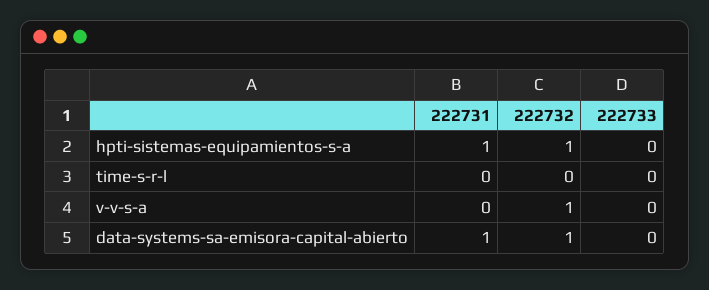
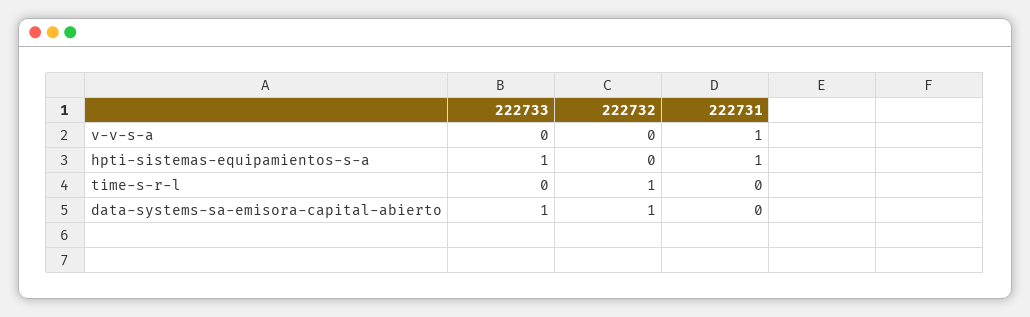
222732, hpti-sistemas-equipamientos-s-a: 1 -> 0
222733, hpti-sistemas-equipamientos-s-a: 0 -> 1
222732, time-s-r-l: 0 -> 1
222731, v-v-s-a: 0 -> 1
222732, v-v-s-a: 1 -> 0
222731, data-systems-sa-emisora-capital-abierto: 1 -> 0
222733, data-systems-sa-emisora-capital-abierto: 0 -> 1

